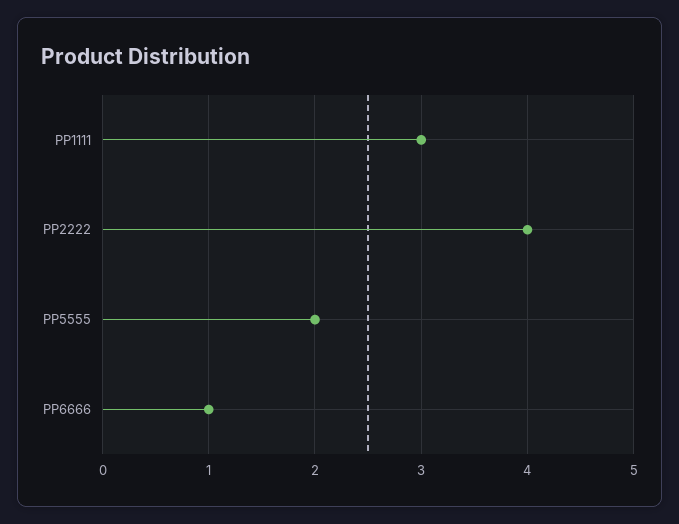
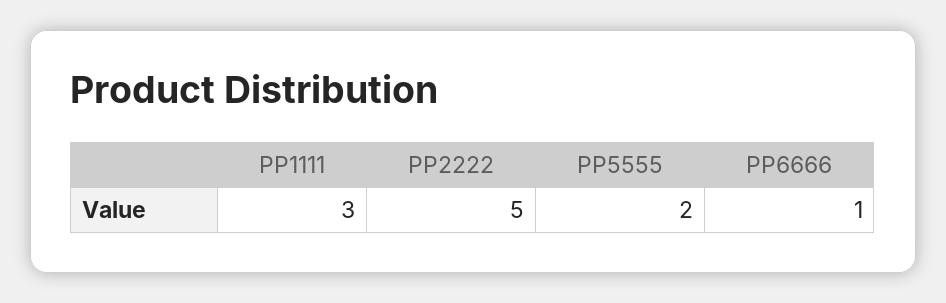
PP2222: 4 -> 5

